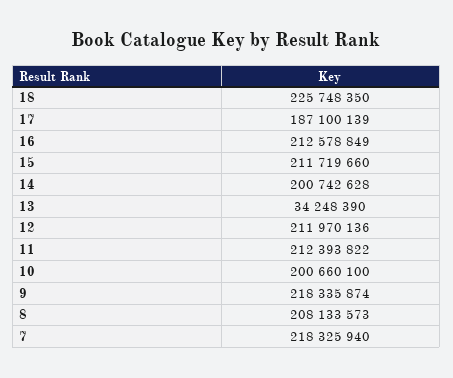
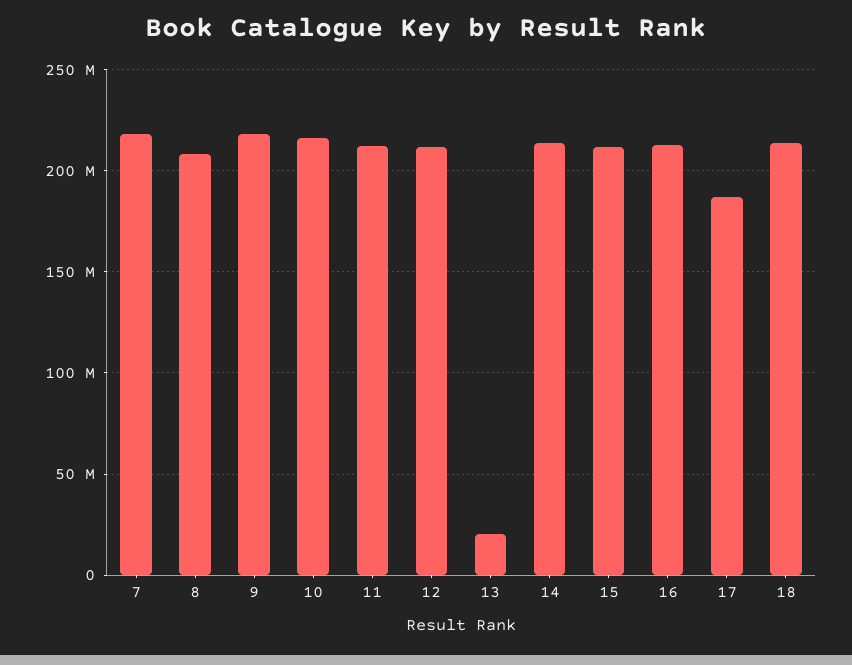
18: 225748350 -> 215000000
14: 200742628 -> 215000000
13: 34248390 -> 20000000
10: 200660100 -> 215000000

